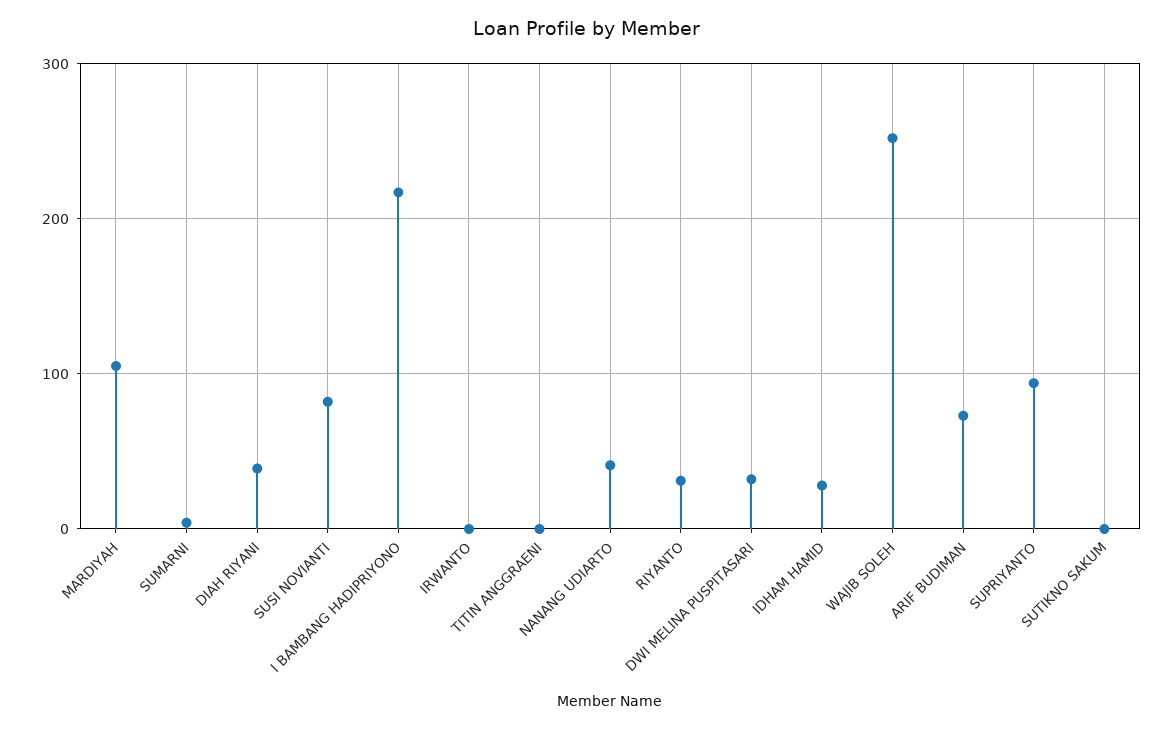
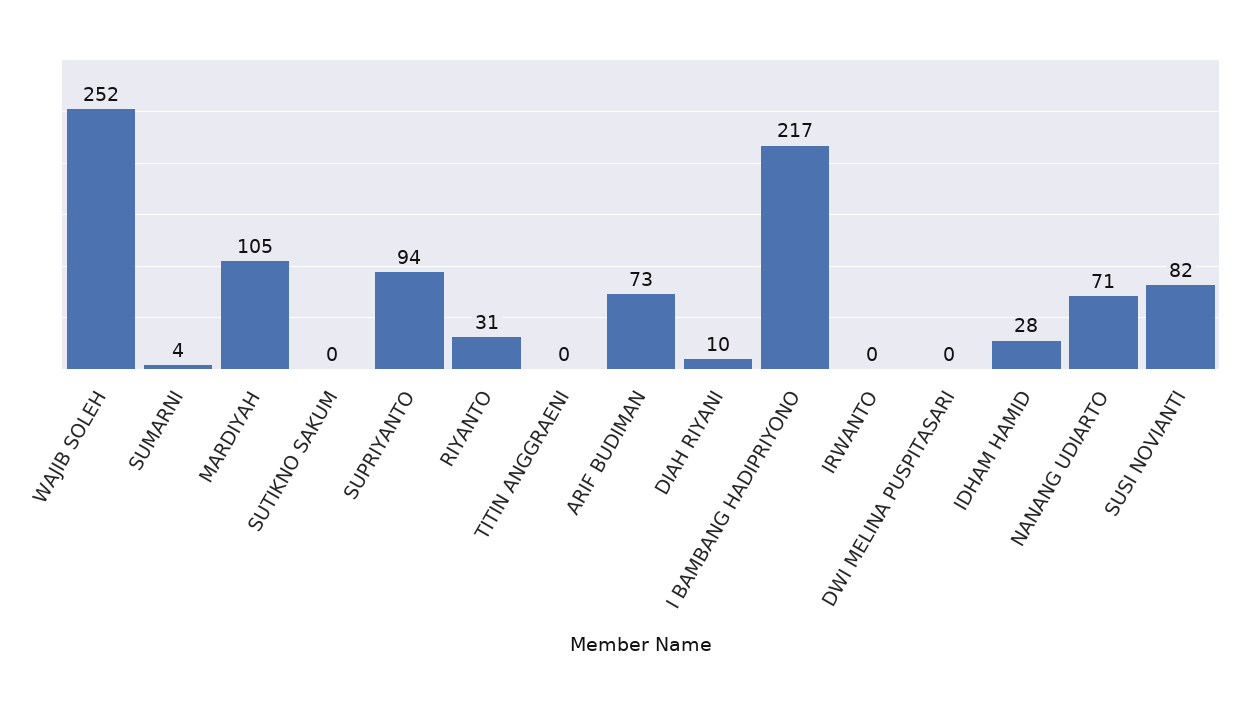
DIAH RIYANI: 40 -> 10
NANANG UDIARTO: 40 -> 71
DWI MELINA PUSPITASARI: 30 -> 0

